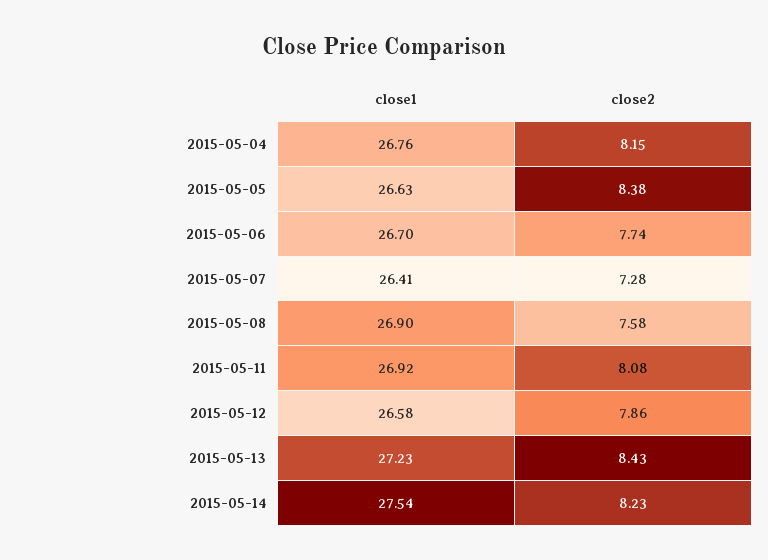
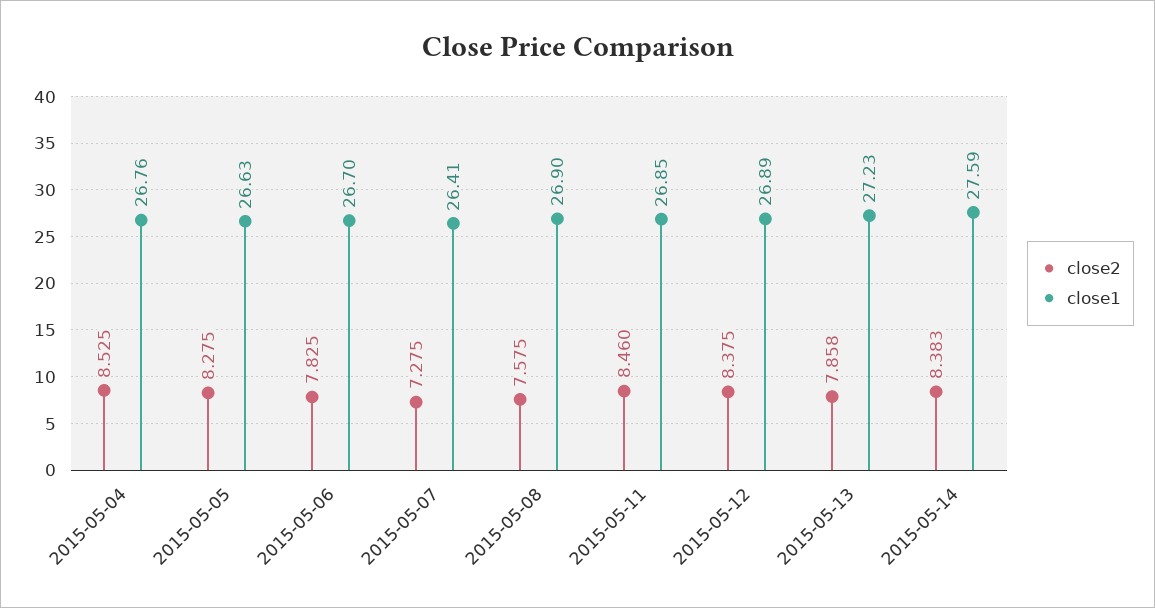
close2, 2015-05-04: 8.15 -> 8.525
close2, 2015-05-05: 8.38 -> 8.275
close2, 2015-05-06: 7.74 -> 7.825
close1, 2015-05-11: 26.92 -> 26.85
close2, 2015-05-11: 8.08 -> 8.46
close1, 2015-05-12: 26.58 -> 26.89
close2, 2015-05-12: 7.86 -> 8.375
close2, 2015-05-13: 8.43 -> 7.858
close1, 2015-05-14: 27.54 -> 27.59
close2, 2015-05-14: 8.23 -> 8.383

